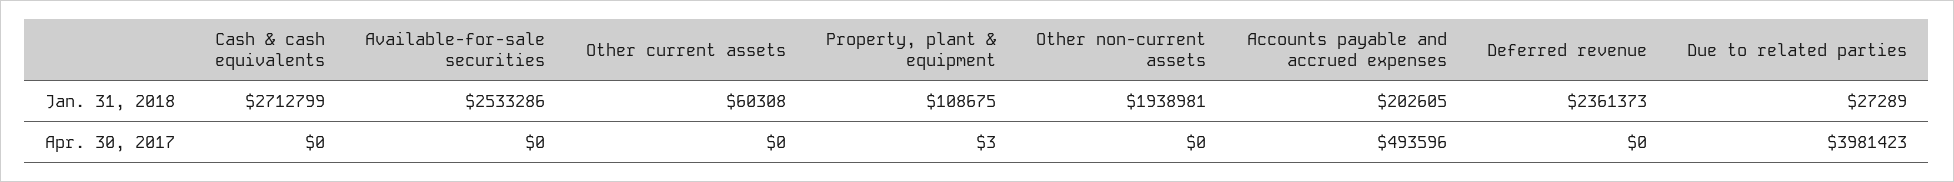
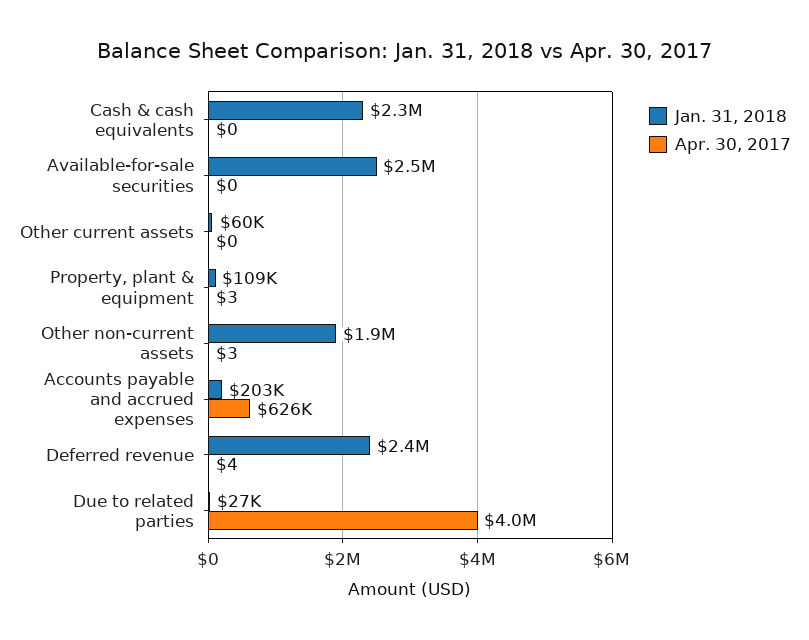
Jan. 31, 2018, Cash & cash equivalents: 2712799 -> 2300000
Apr. 30, 2017, Other non-current assets: 0 -> 3
Apr. 30, 2017, Accounts payable and accrued expenses: 493596 -> 626000
Apr. 30, 2017, Deferred revenue: 0 -> 4

